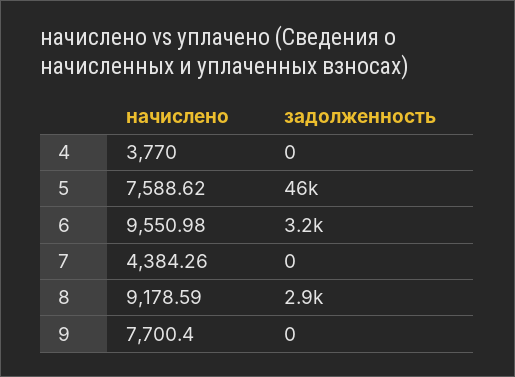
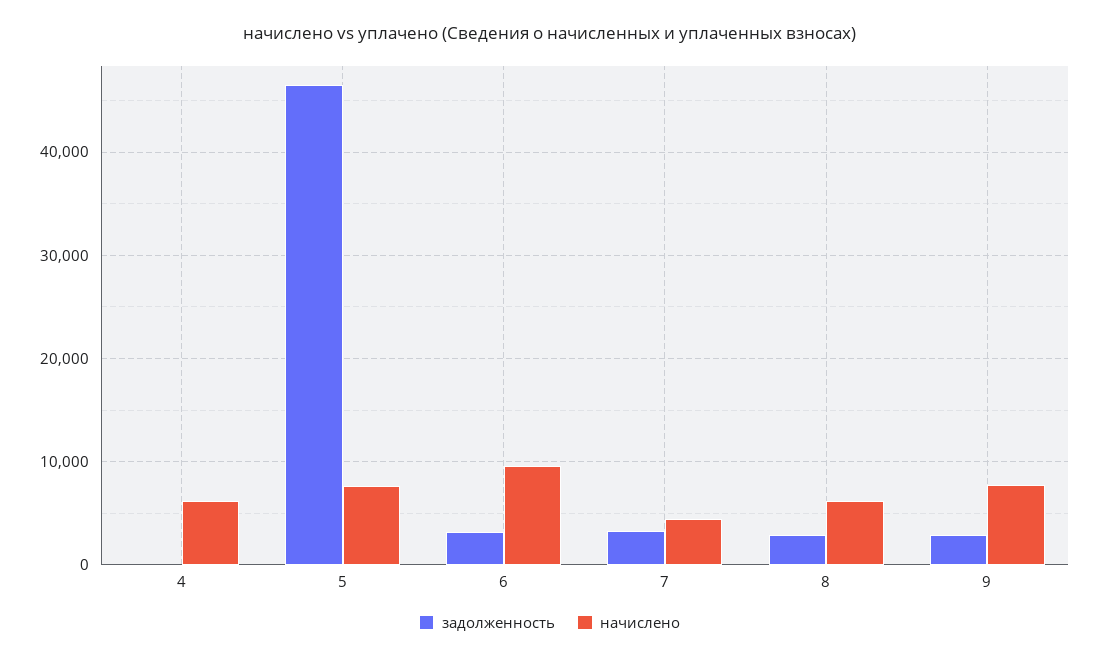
начислено, 4: 3770 -> 6000
задолженность, 7: 0 -> 3000
начислено, 8: 9178.59 -> 6000
задолженность, 9: 0 -> 3000

